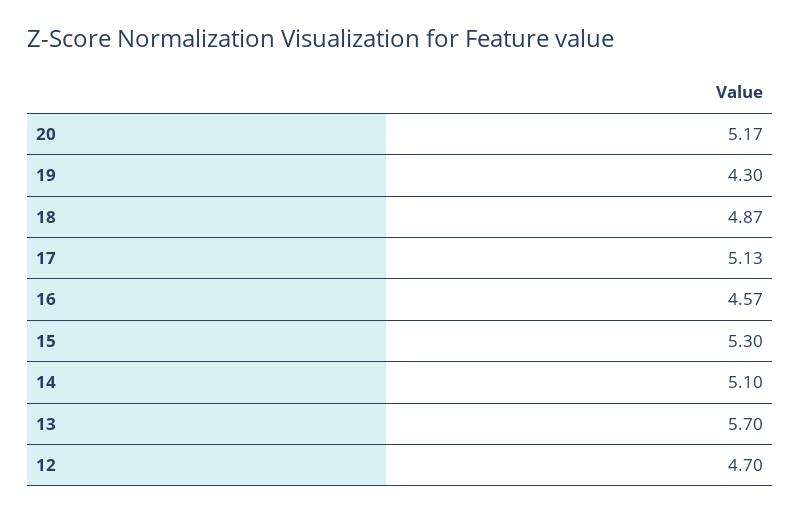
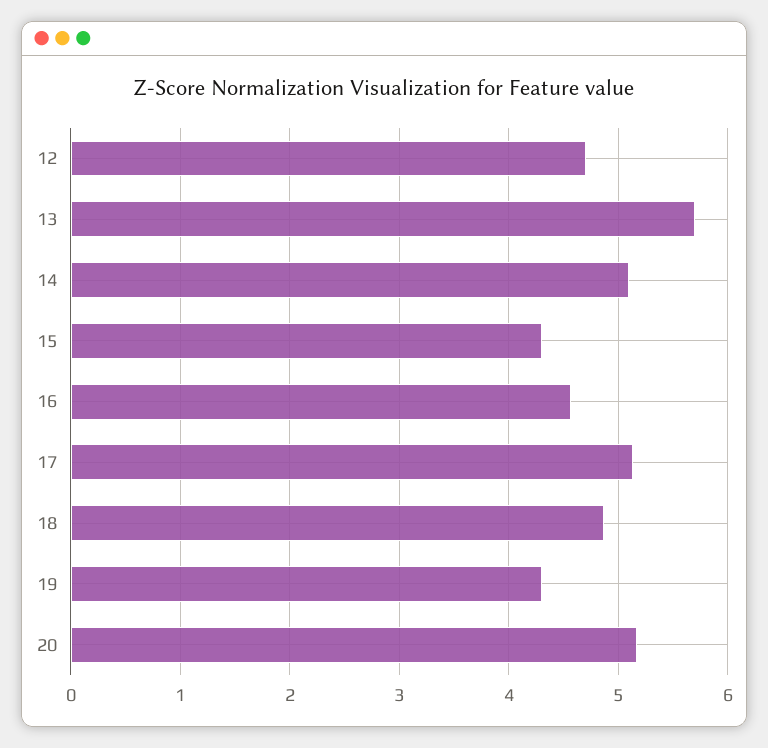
15: 5.3 -> 4.3

